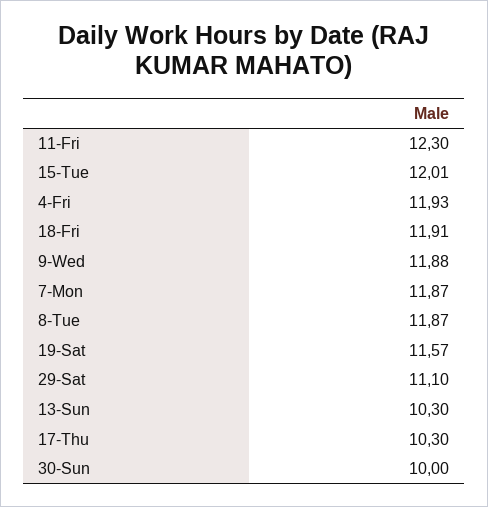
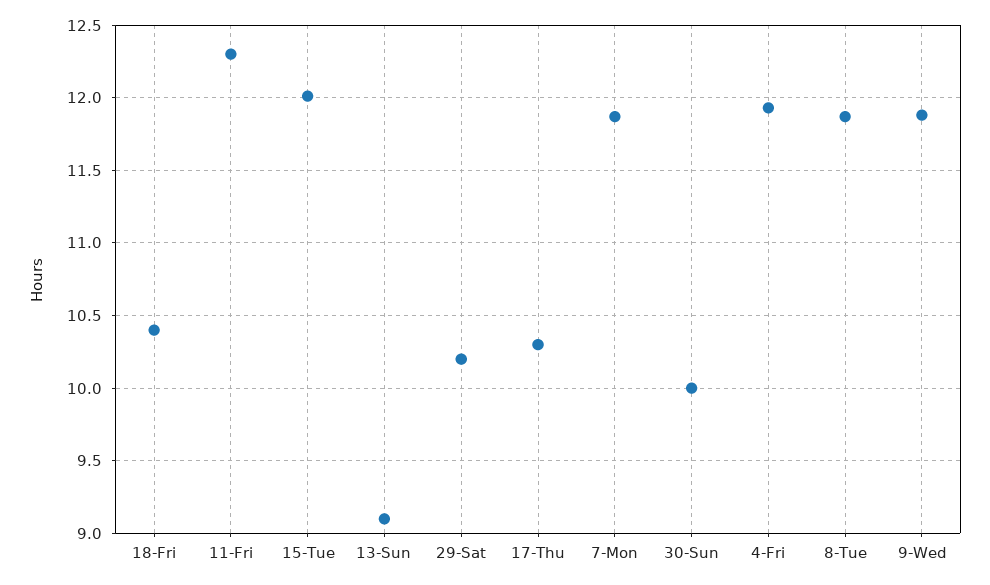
18-Fri: 11.91 -> 10.4
19-Sat: 11.57 -> none
29-Sat: 11.1 -> 10.2
13-Sun: 10.3 -> 9.1

